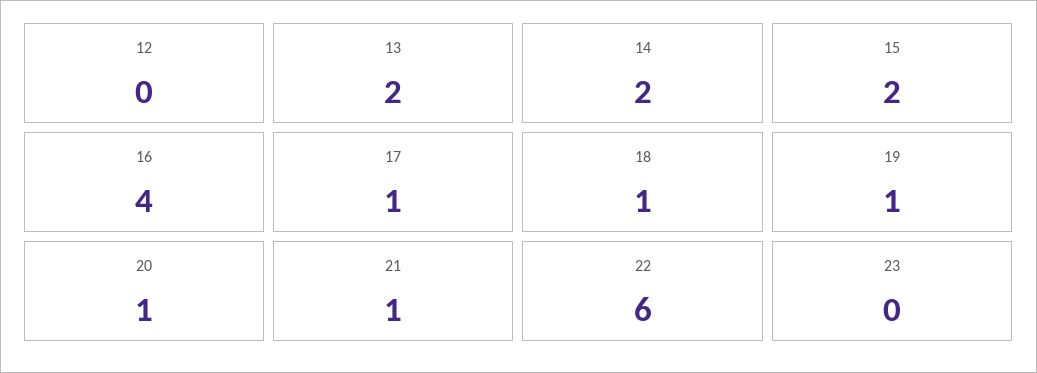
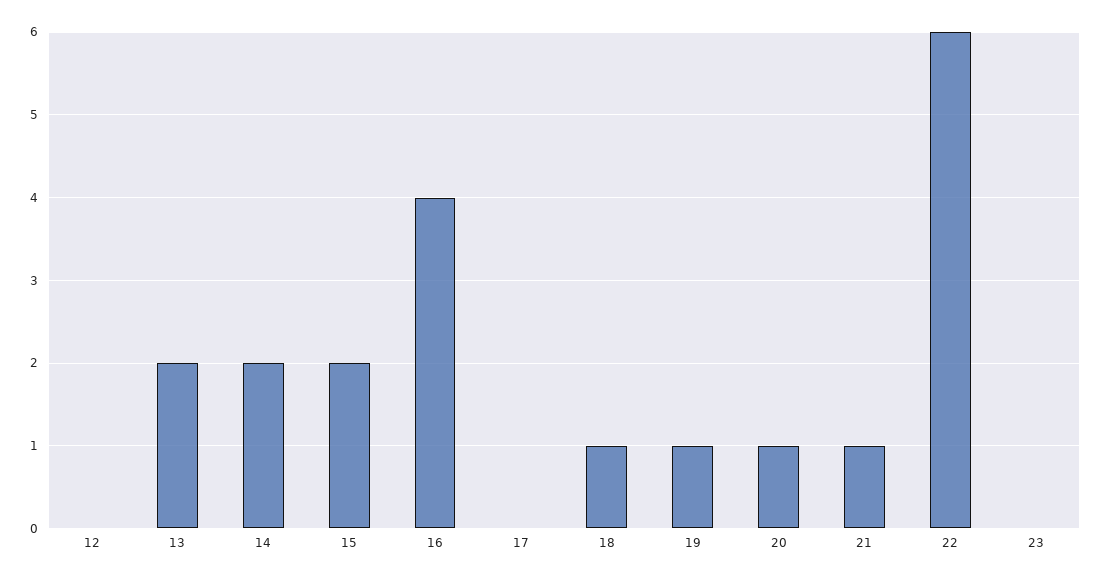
17: 1 -> 0

